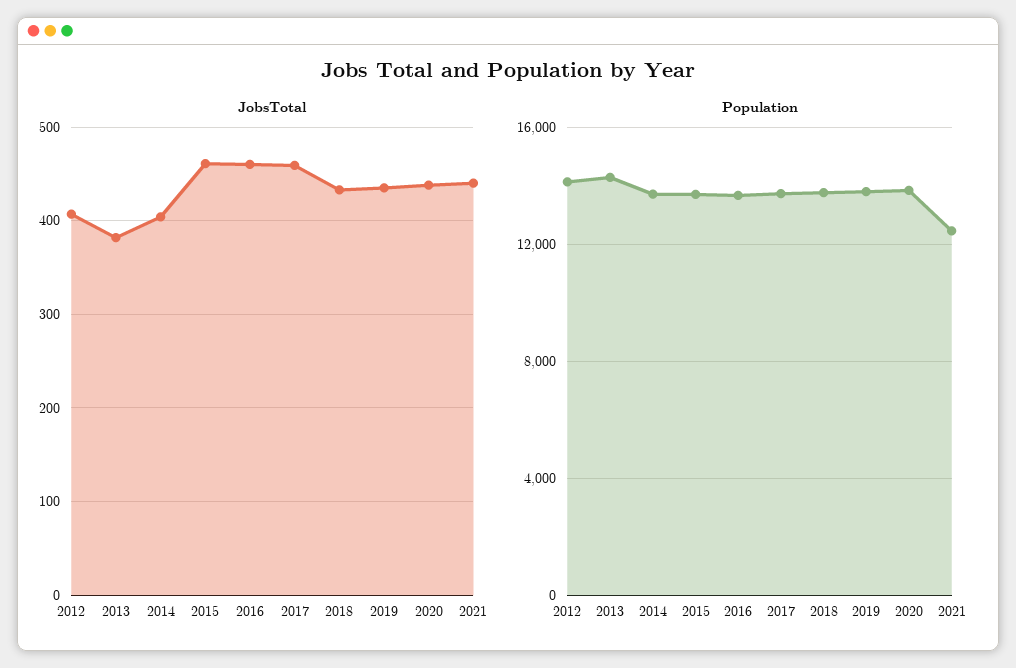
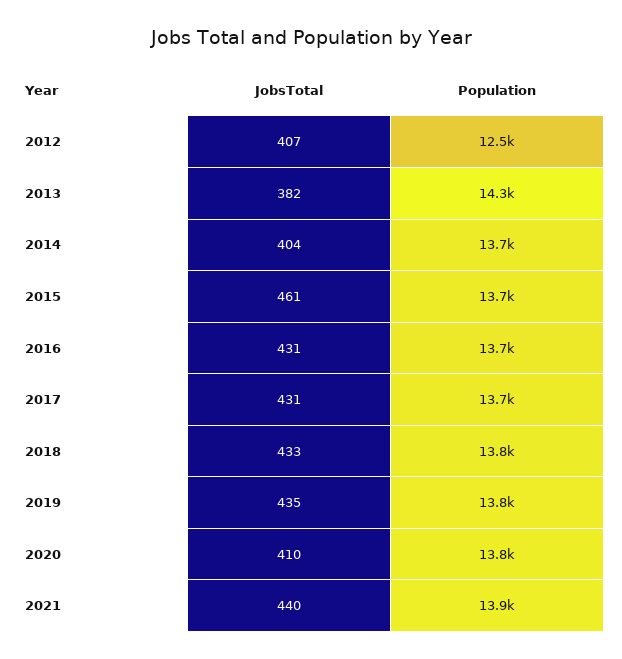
JobsTotal, 2016: 460 -> 431
JobsTotal, 2017: 460 -> 431
JobsTotal, 2020: 440 -> 410
Population, 2012: 14000 -> 12500
Population, 2021: 12500 -> 13900

